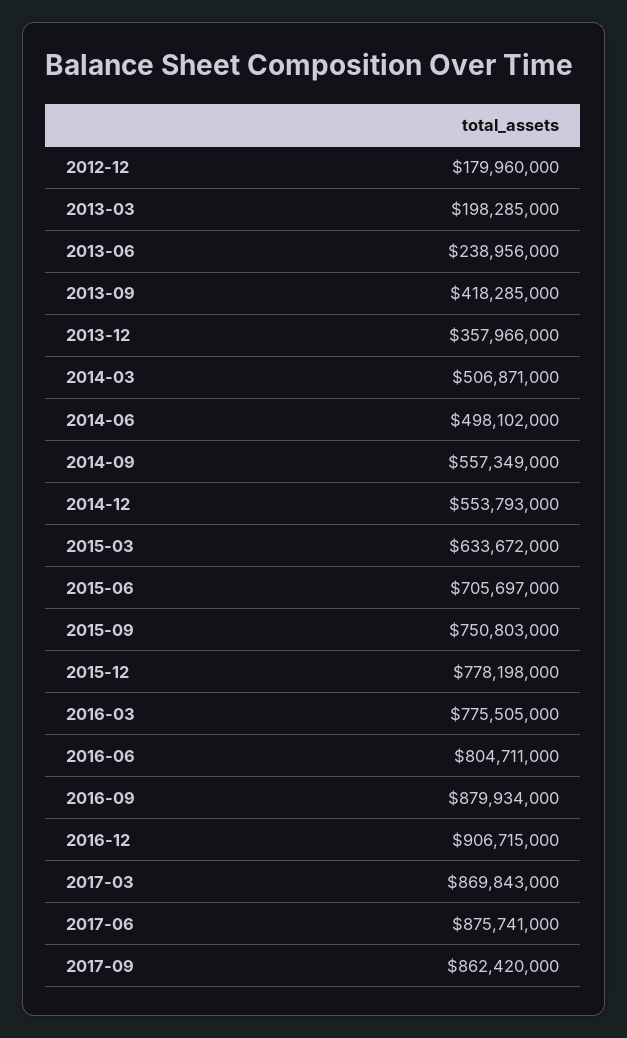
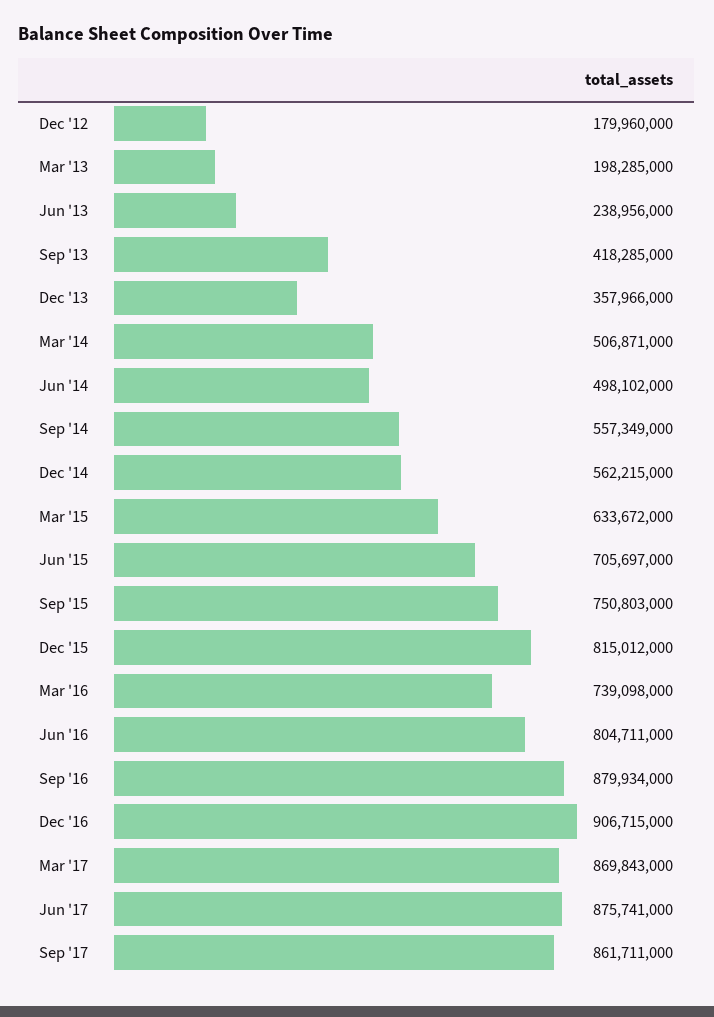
2014-12: 553793000 -> 562215000
2015-12: 778198000 -> 815012000
2016-03: 775505000 -> 739098000
2017-09: 862420000 -> 861711000

